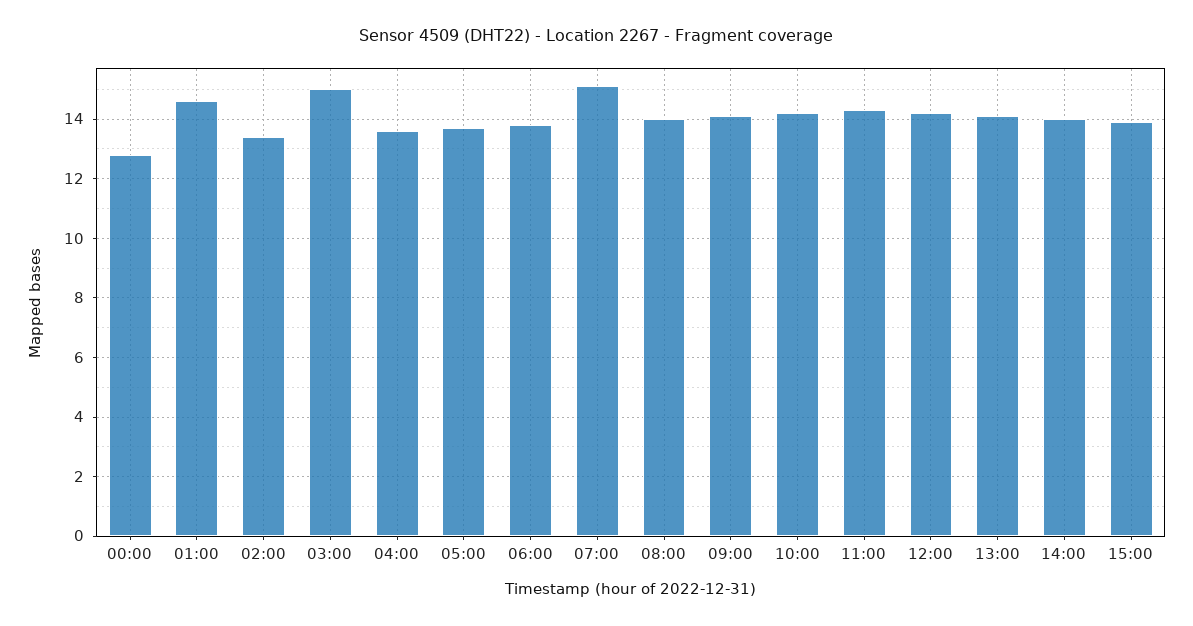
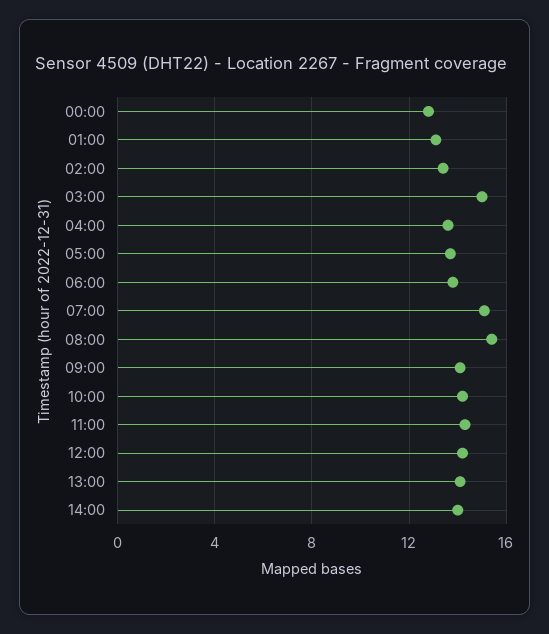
01:00: 14.5 -> 13
08:00: 14 -> 15.5
15:00: 14 -> none

